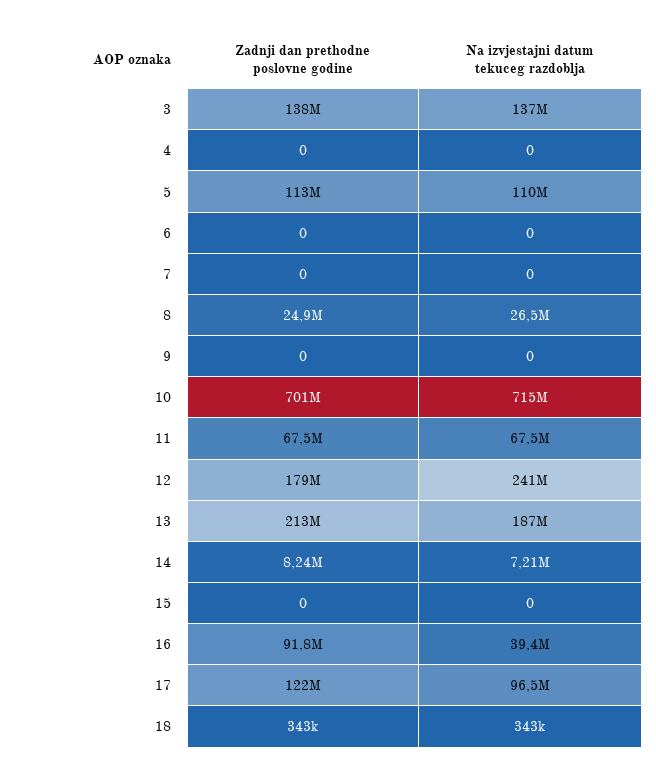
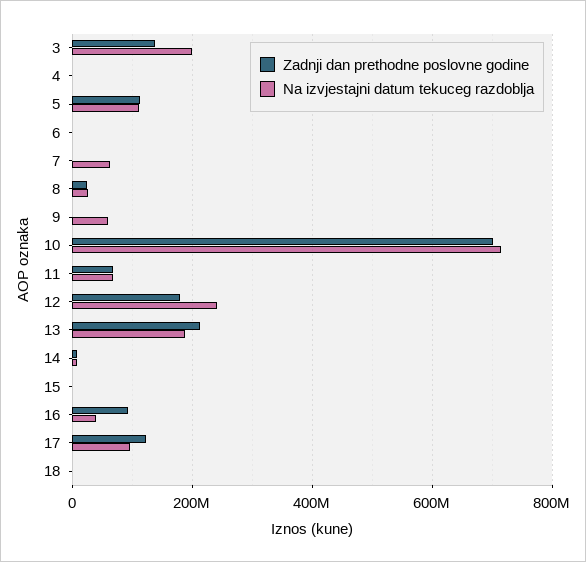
Na izvjestajni datum tekuceg razdoblja, 3: 137000000 -> 200000000
Na izvjestajni datum tekuceg razdoblja, 7: 0 -> 60000000
Na izvjestajni datum tekuceg razdoblja, 9: 0 -> 60000000

